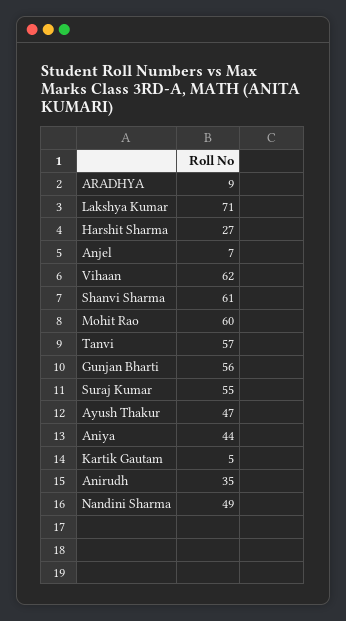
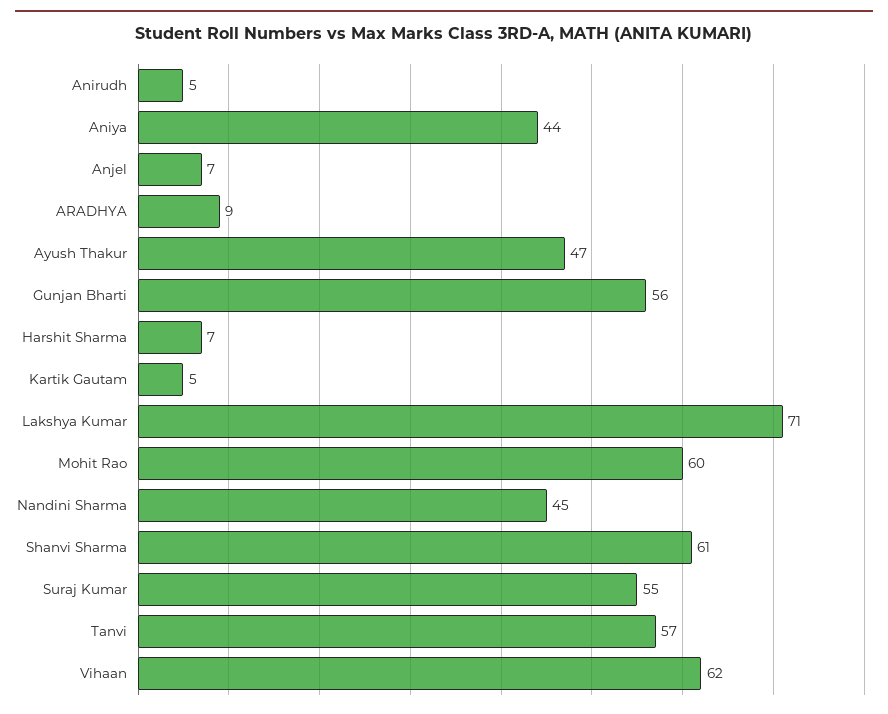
Harshit Sharma: 27 -> 7
Anirudh: 35 -> 5
Nandini Sharma: 49 -> 45

